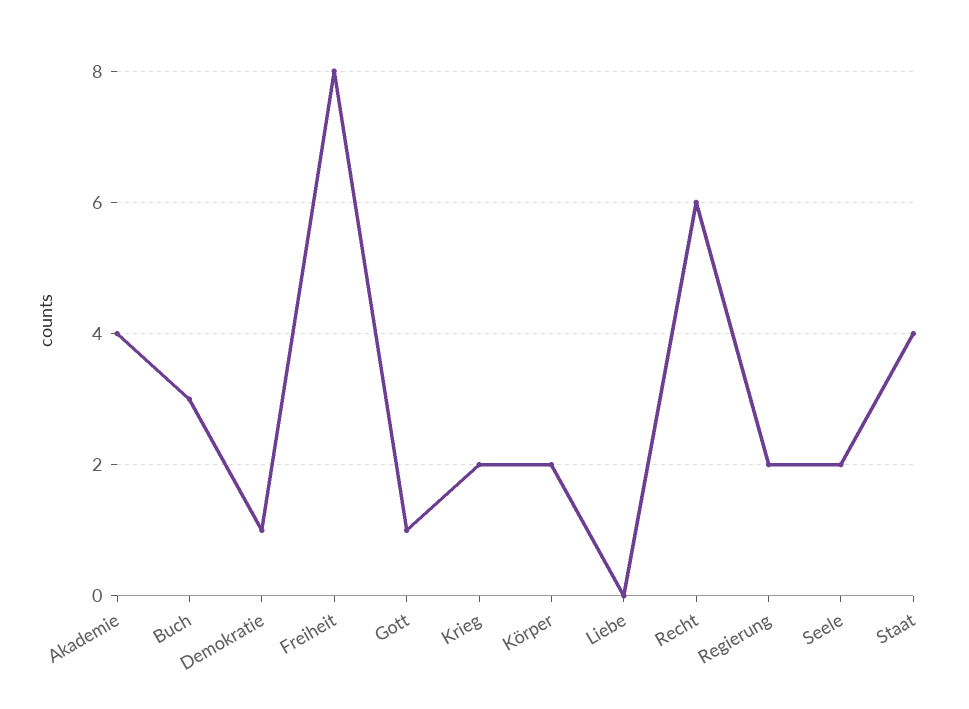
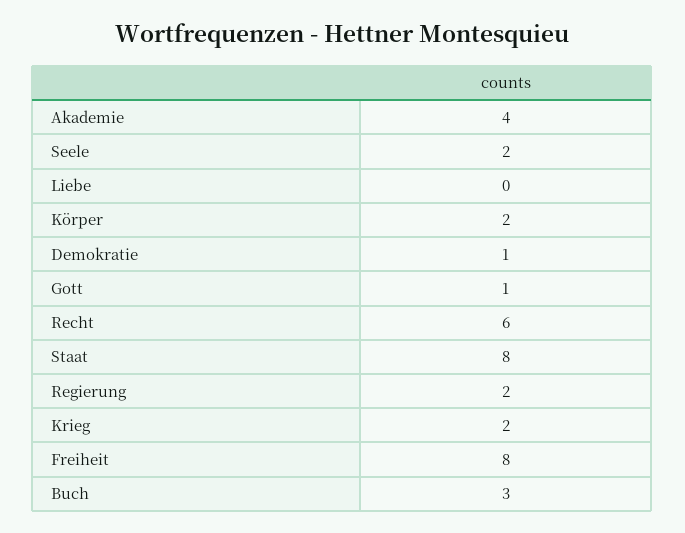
Staat: 4 -> 8

